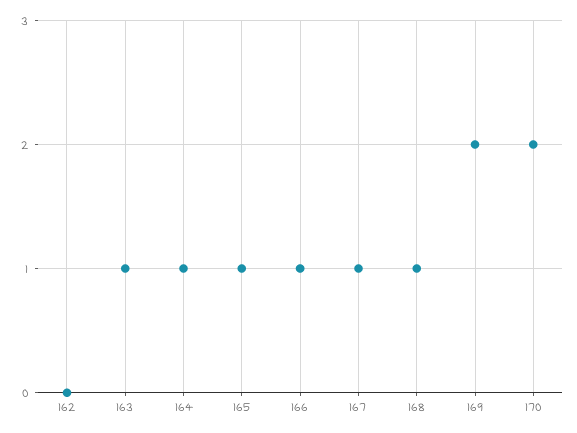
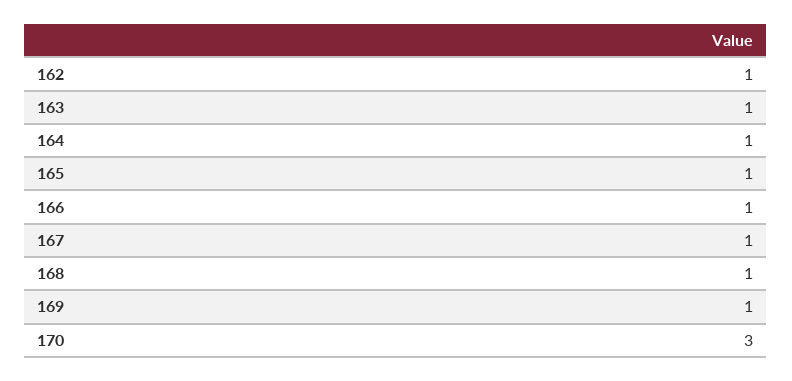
162: 0 -> 1
169: 2 -> 1
170: 2 -> 3

